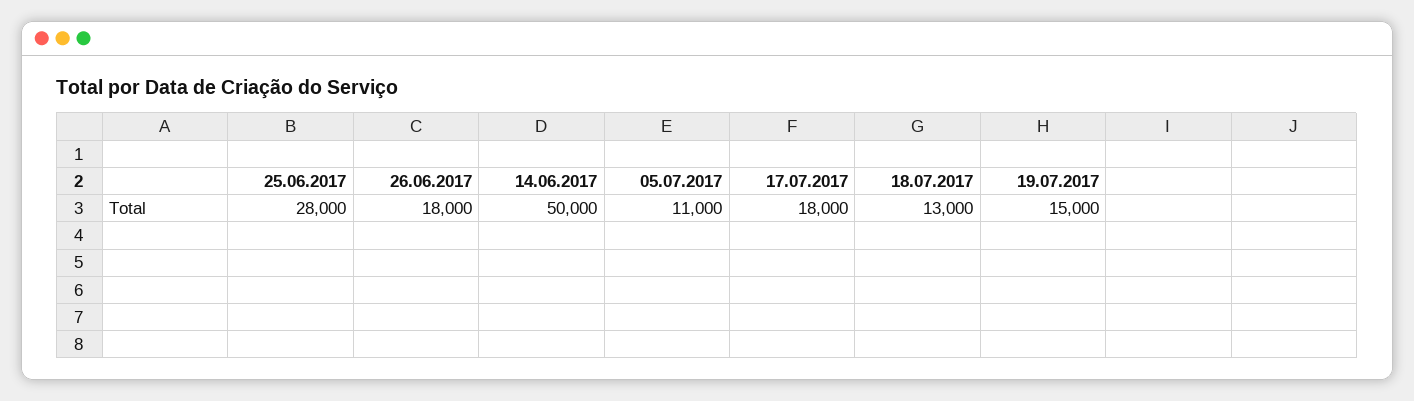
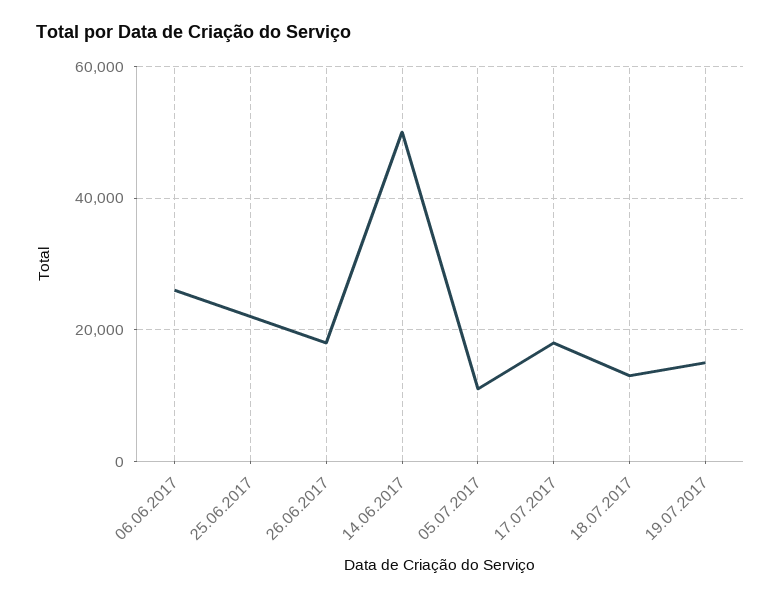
25.06.2017: 28000 -> 22000
06.06.2017: none -> 26000

